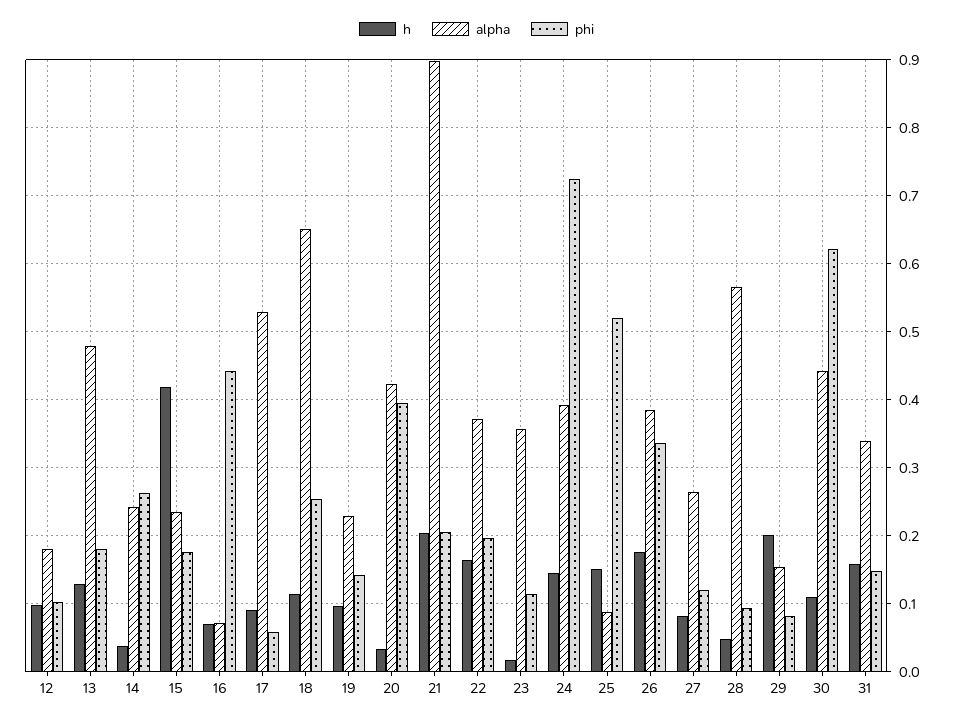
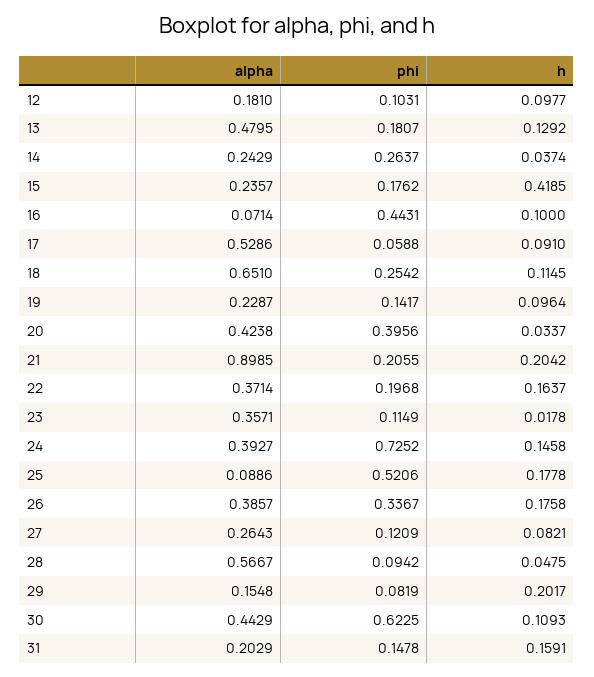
h, 16: 0.07 -> 0.1
h, 25: 0.15 -> 0.1778
alpha, 31: 0.34 -> 0.2029

